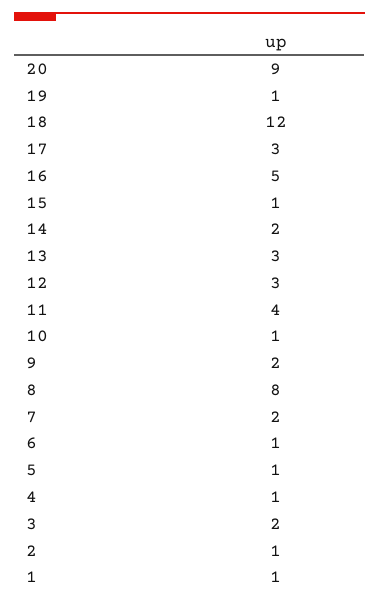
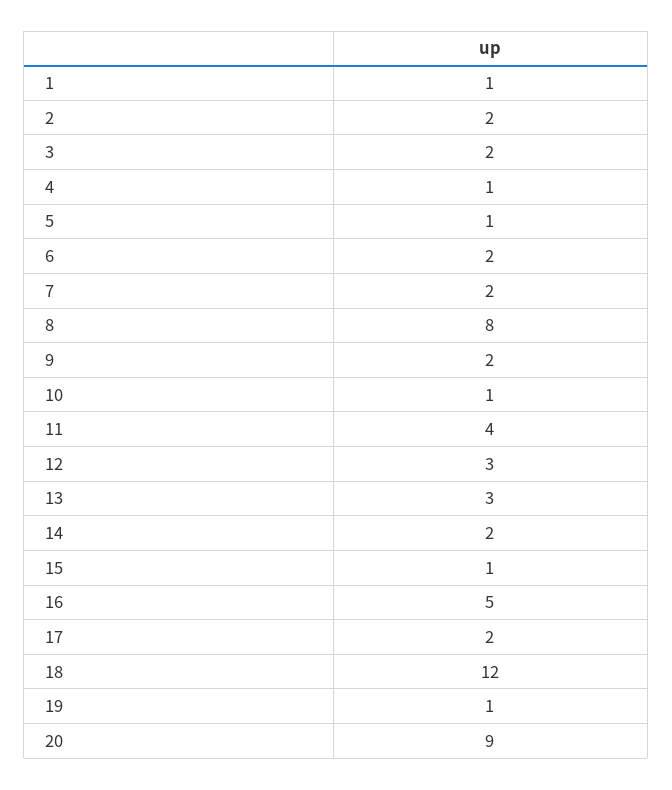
17: 3 -> 2
6: 1 -> 2
2: 1 -> 2

